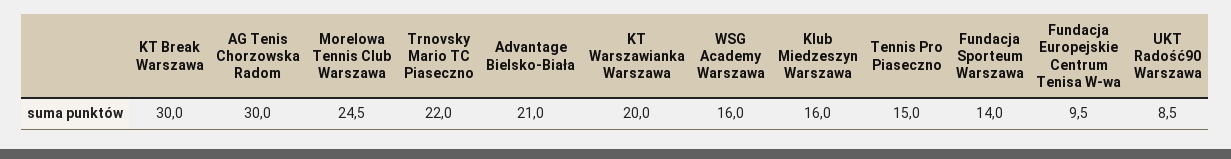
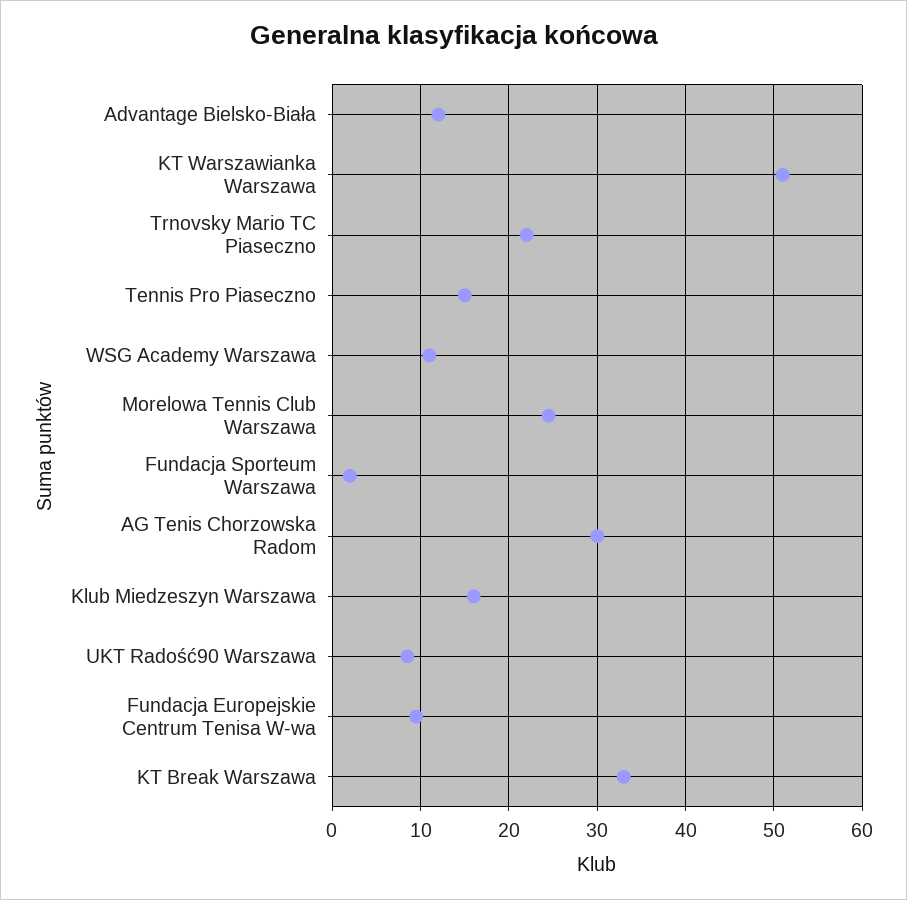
KT Break Warszawa: 30 -> 33
Advantage Bielsko-Biała: 21 -> 12
KT Warszawianka Warszawa: 20 -> 51
WSG Academy Warszawa: 16 -> 11
Fundacja Sporteum Warszawa: 14 -> 2

